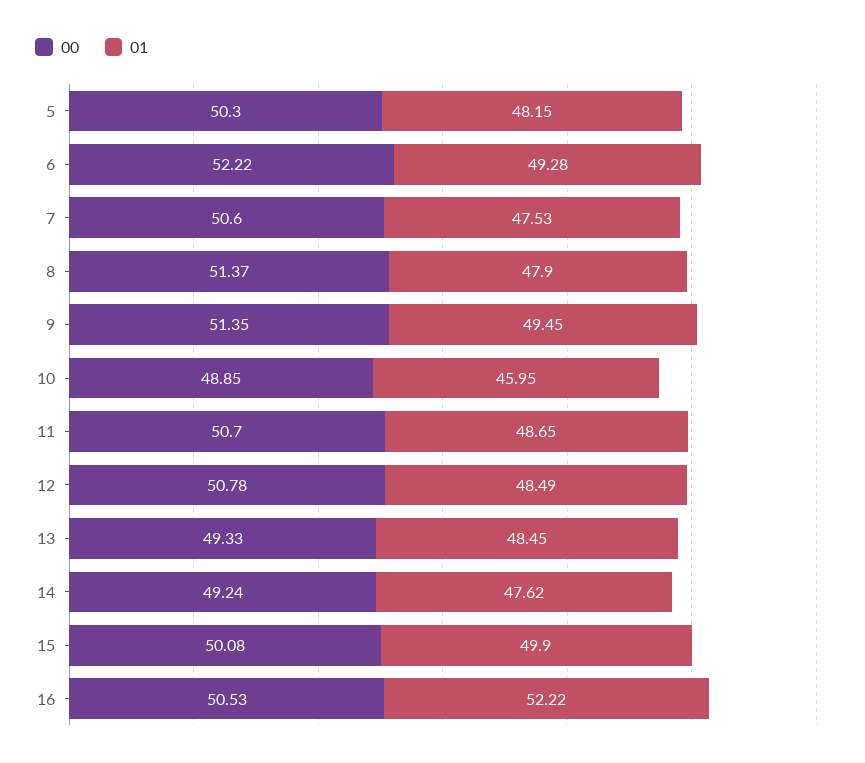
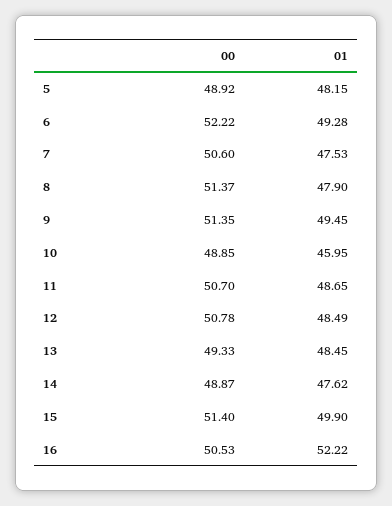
00, 5: 50.3 -> 48.92
00, 14: 49.24 -> 48.87
00, 15: 50.08 -> 51.4

